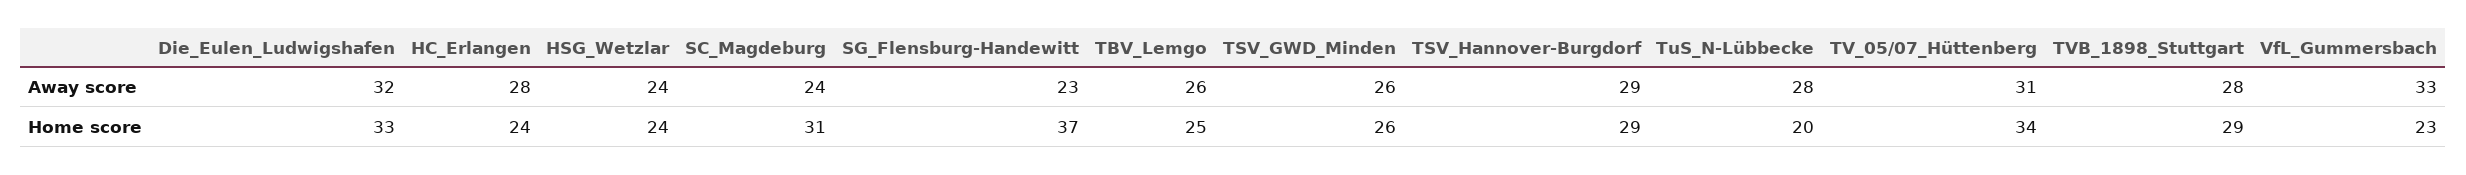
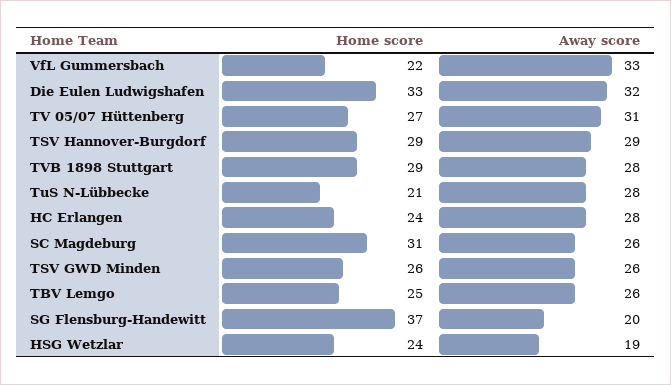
HSG_Wetzlar, Away score: 24 -> 19
SC_Magdeburg, Away score: 24 -> 26
SG_Flensburg-Handewitt, Away score: 23 -> 20
TuS_N-Lübbecke, Home score: 20 -> 21
TV_05/07_Hüttenberg, Home score: 34 -> 27
VfL_Gummersbach, Home score: 23 -> 22

